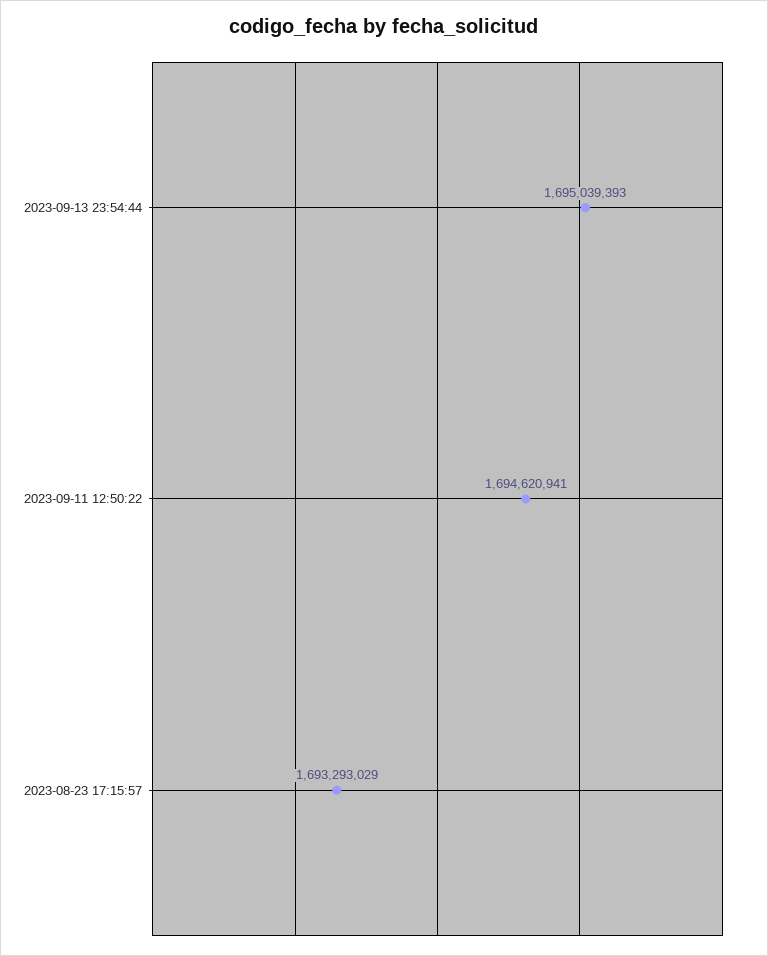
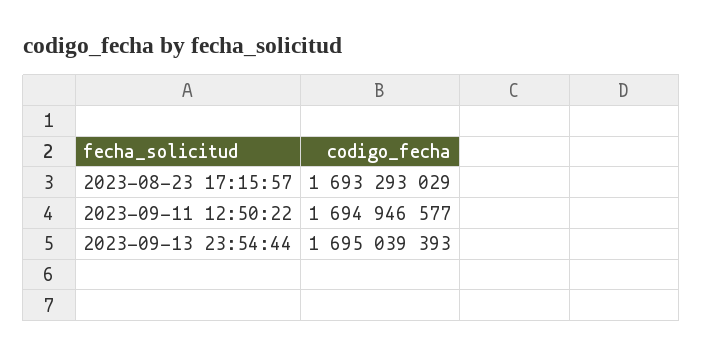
2023-09-11 12:50:22: 1694620941 -> 1694946577

